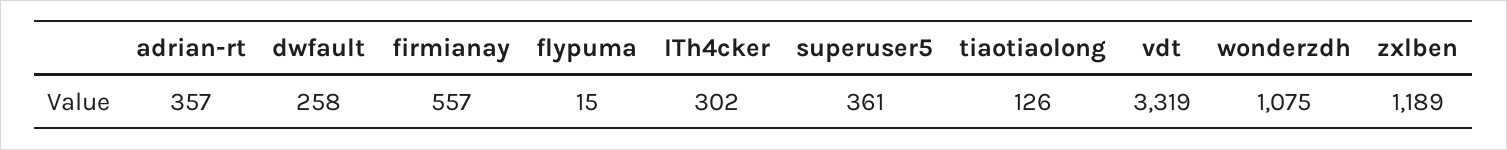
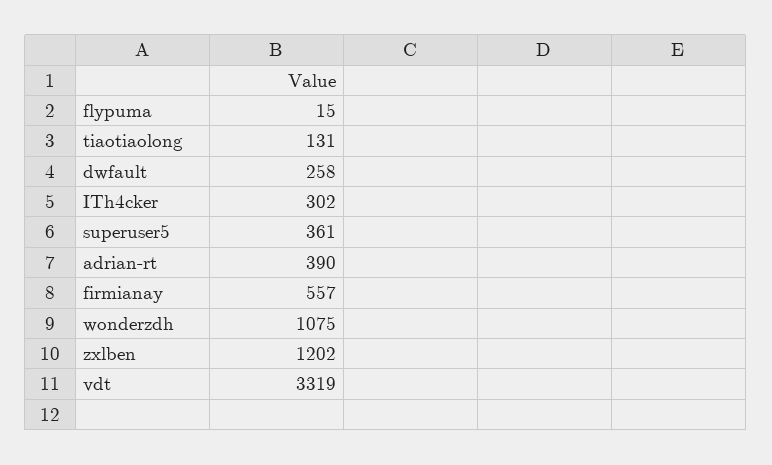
adrian-rt: 357 -> 390
tiaotiaolong: 126 -> 131
zxlben: 1189 -> 1202

